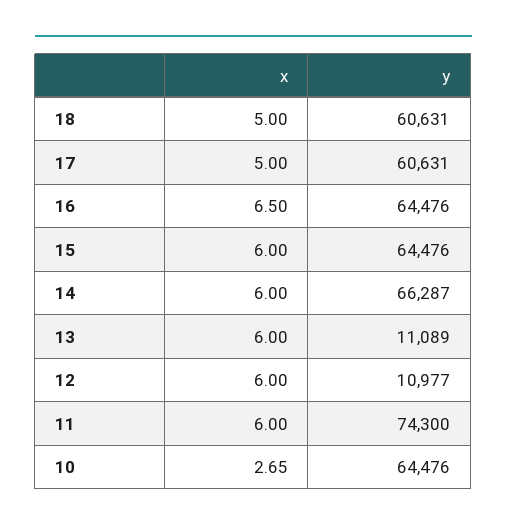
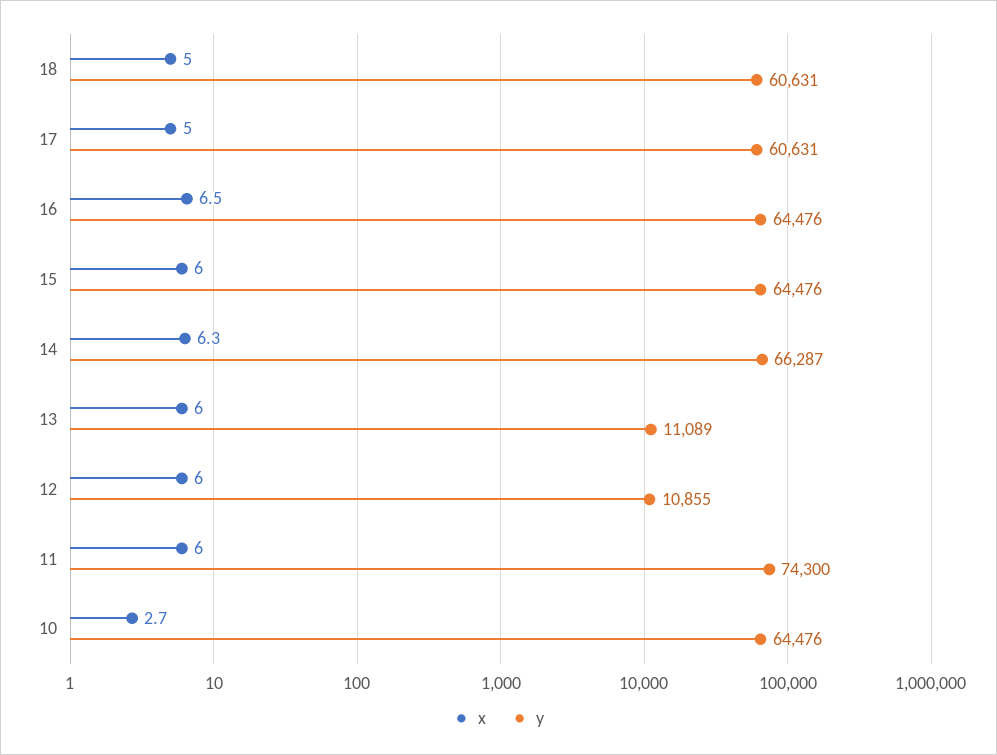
x, 14: 6 -> 6.3
y, 12: 10977 -> 10855

